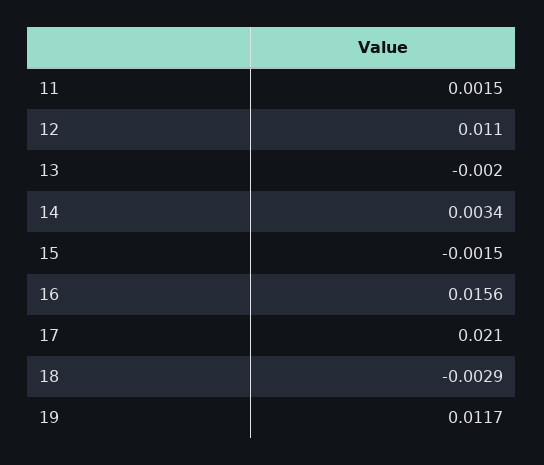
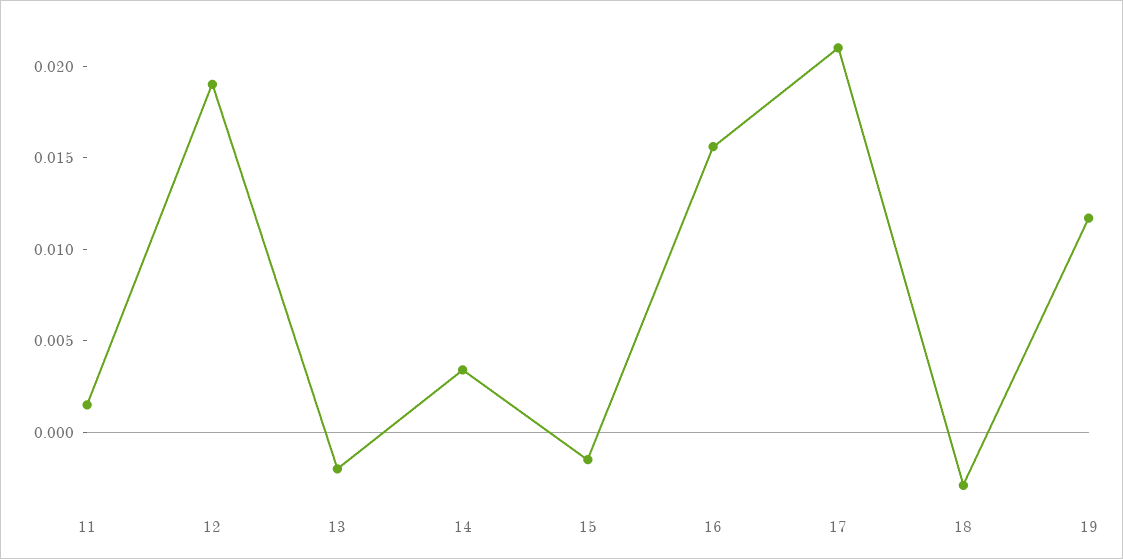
12: 0.011 -> 0.019

